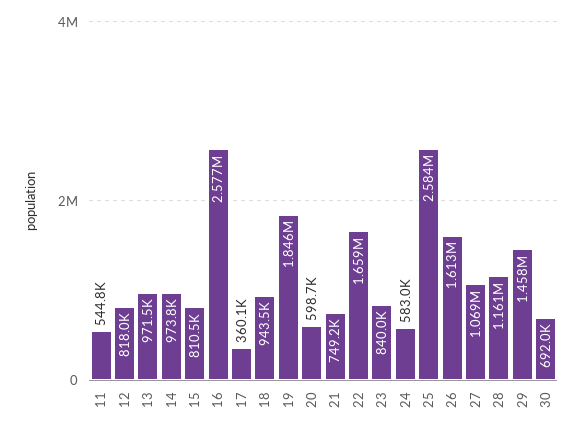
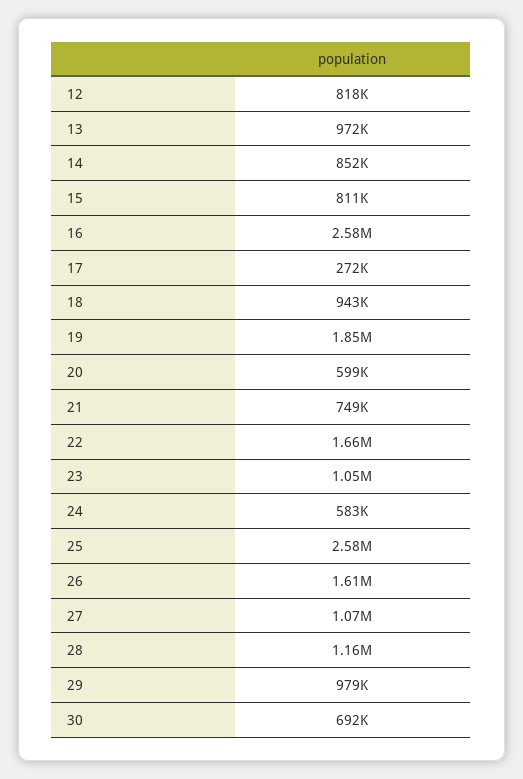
11: 544800 -> none
14: 973800 -> 852000
17: 360100 -> 272000
23: 840000 -> 1050000
29: 1458000 -> 979000

